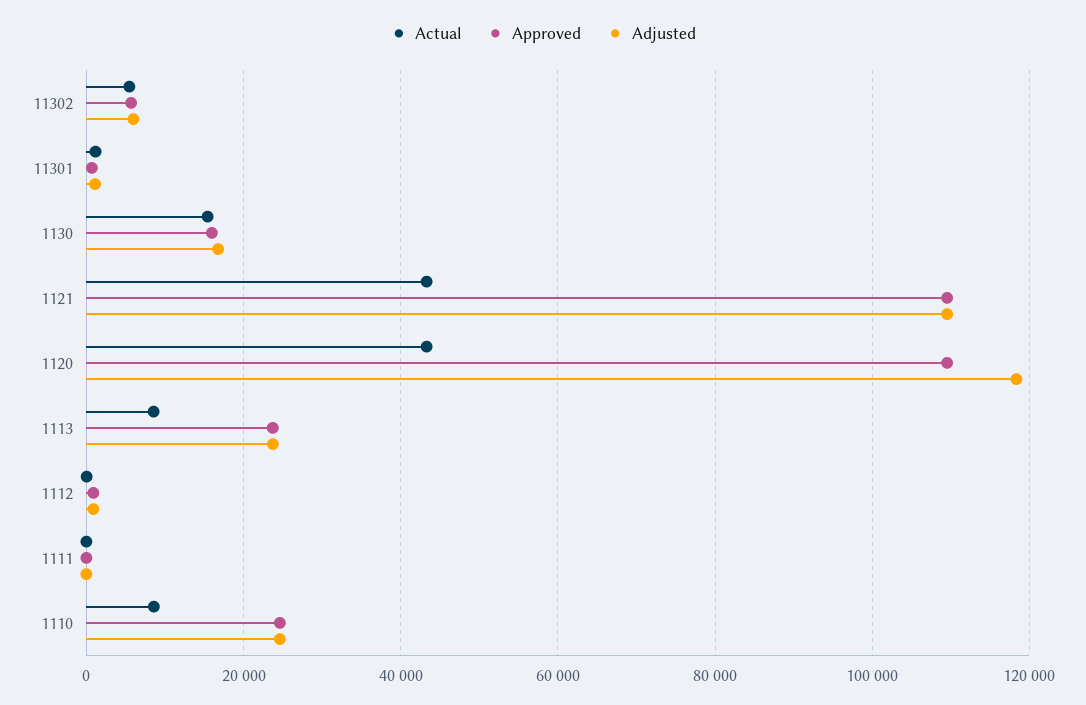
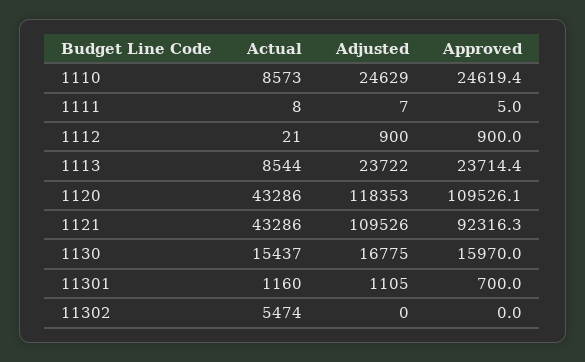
Approved, 11302: 6000 -> 0
Adjusted, 11302: 6000 -> 0
Approved, 1121: 110000 -> 92316.3

